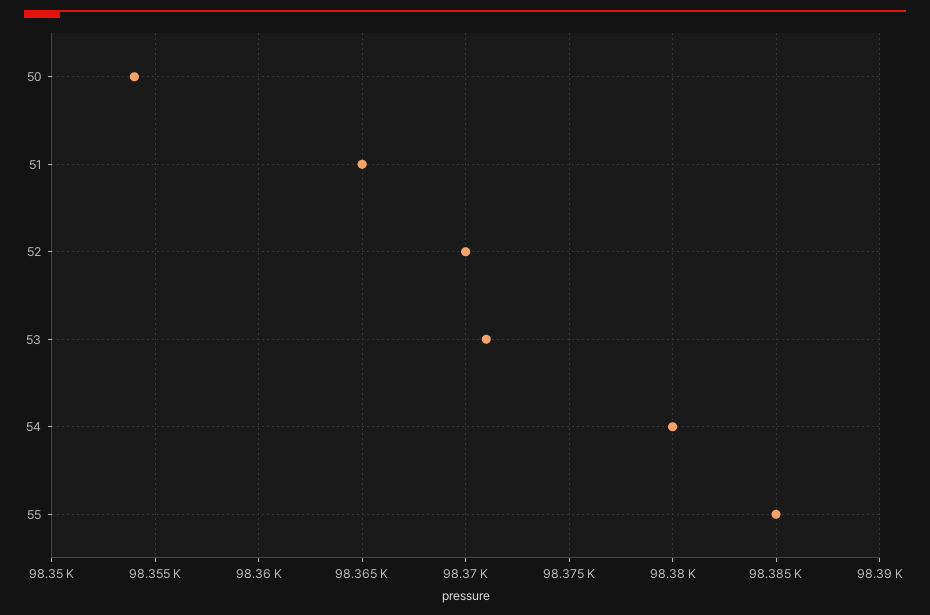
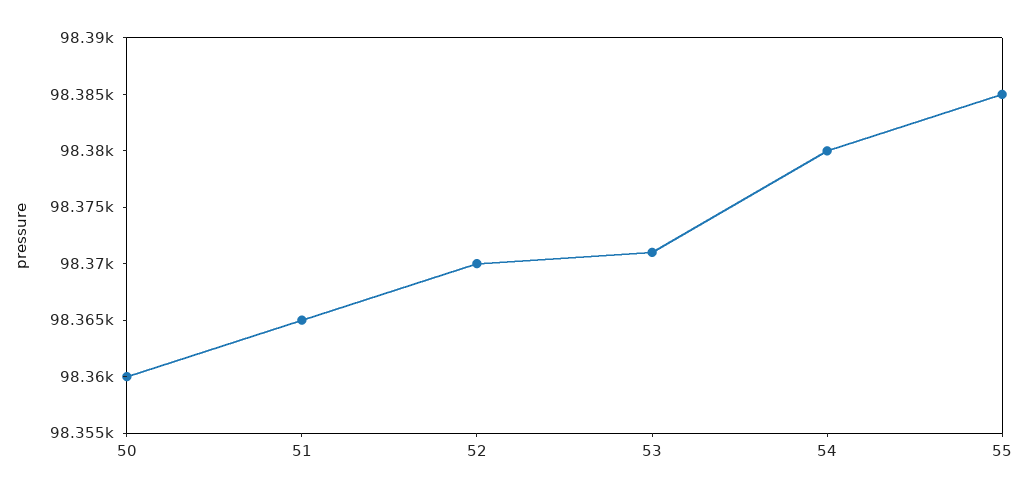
50: 98354 -> 98360

